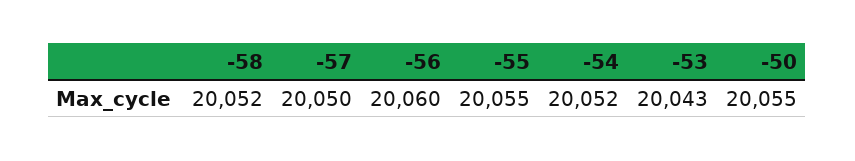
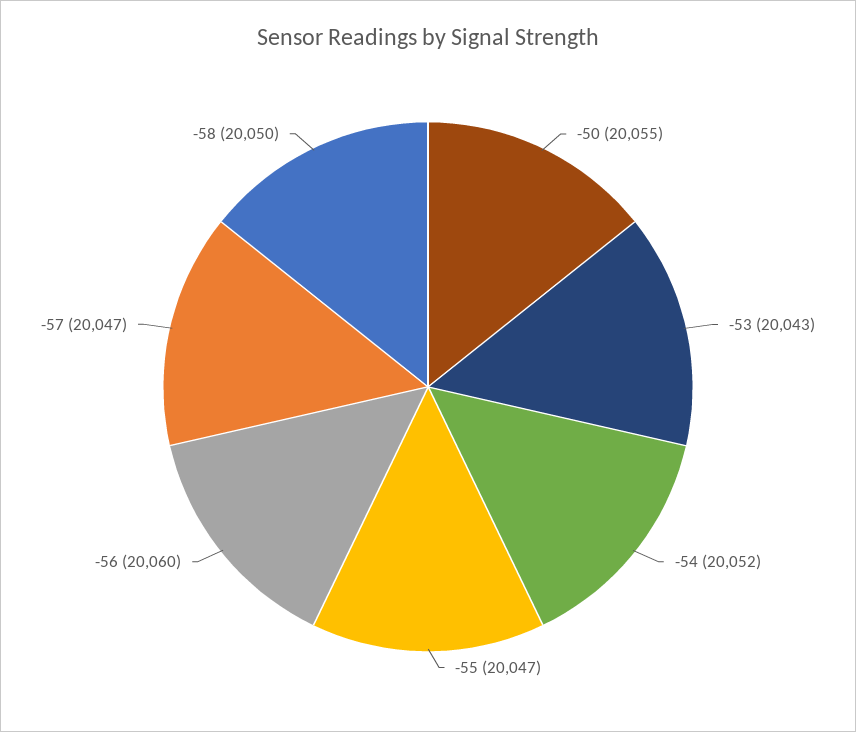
-58: 20052 -> 20050
-57: 20050 -> 20047
-55: 20055 -> 20047

